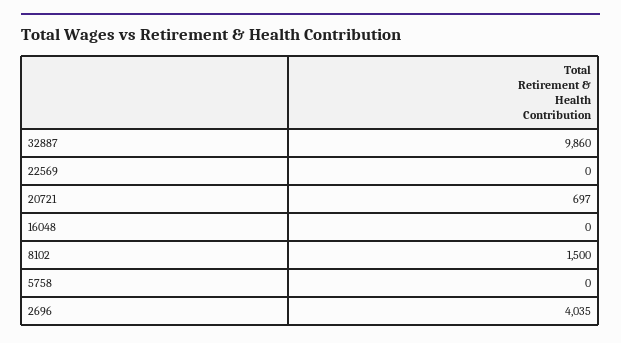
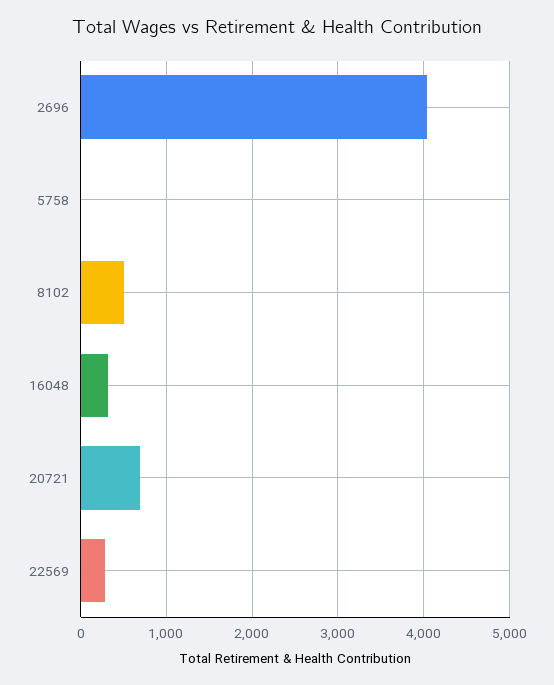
32887: 9860 -> none
22569: 0 -> 300
16048: 0 -> 300
8102: 1500 -> 500

